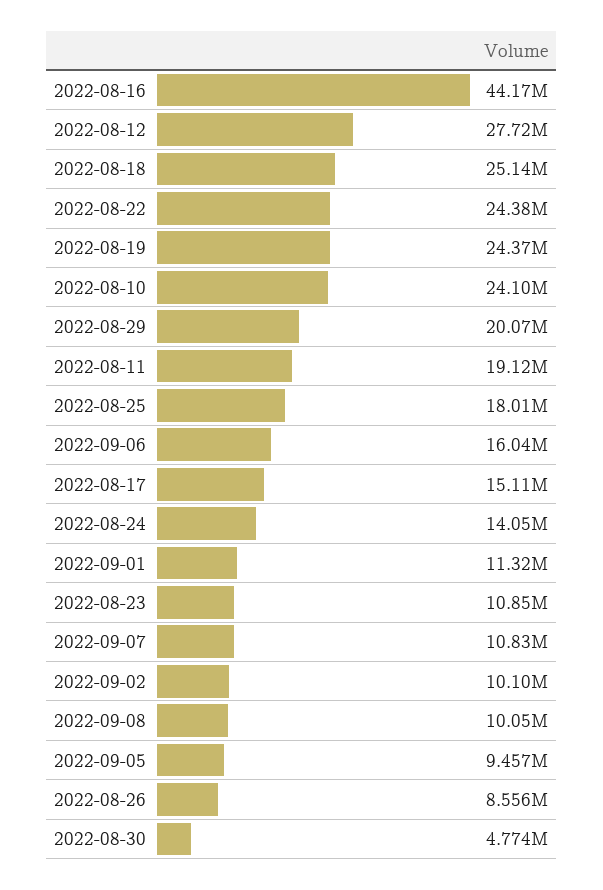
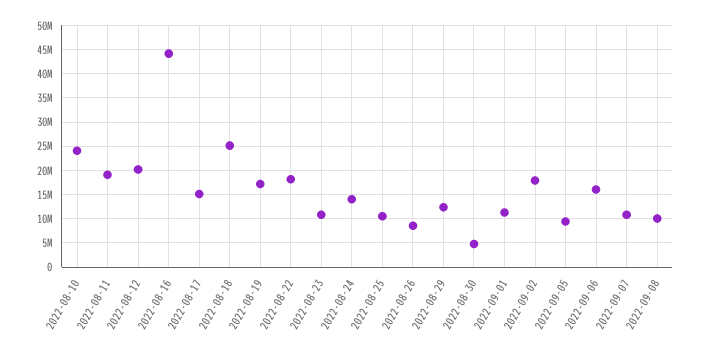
2022-08-12: 27720000 -> 20000000
2022-08-22: 24380000 -> 17500000
2022-08-19: 24370000 -> 17500000
2022-08-29: 20070000 -> 12500000
2022-08-25: 18010000 -> 10000000
2022-09-02: 10100000 -> 17500000

